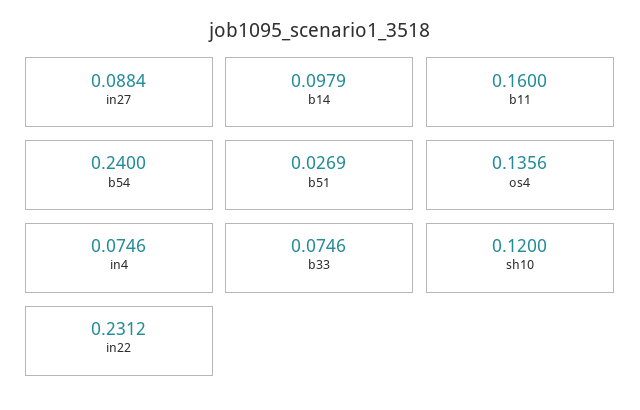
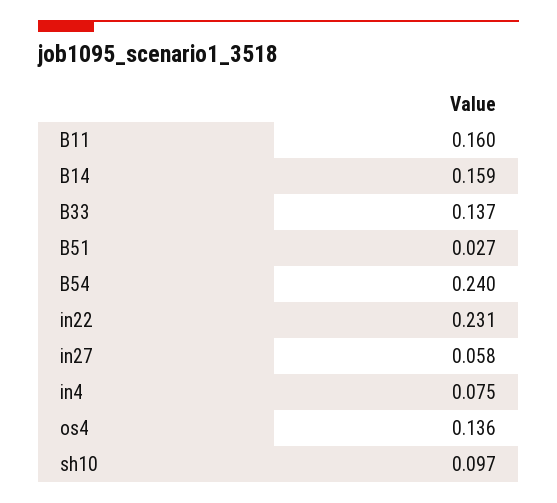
in27: 0.0884 -> 0.058
b14: 0.0979 -> 0.159
b33: 0.0746 -> 0.137
sh10: 0.12 -> 0.097

